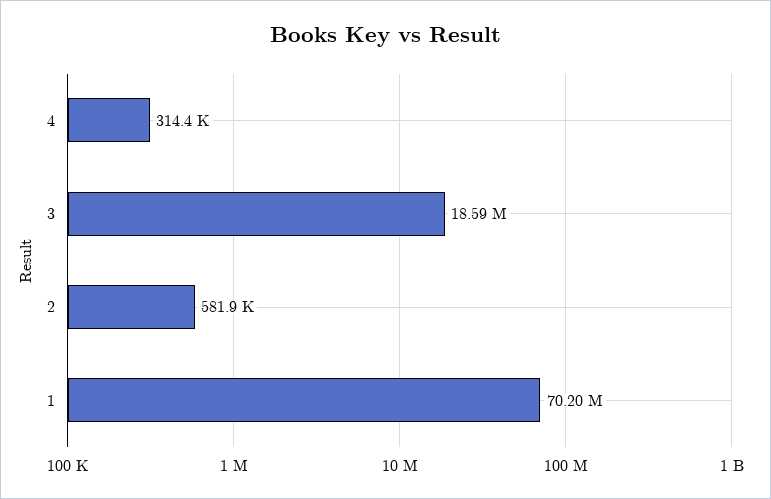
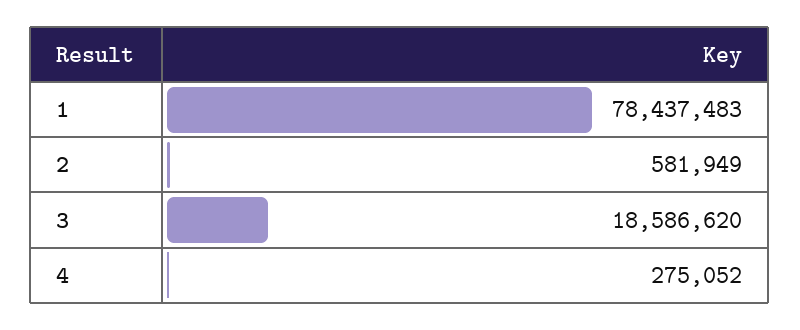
4: 314400 -> 275052
1: 70200000 -> 78437483

